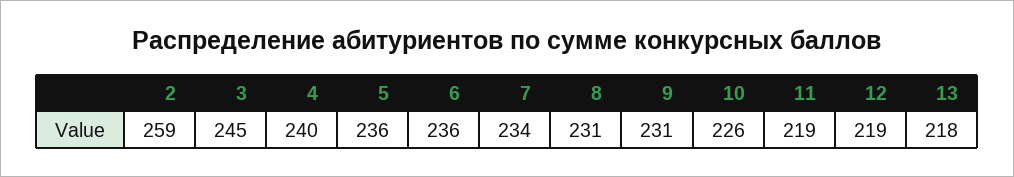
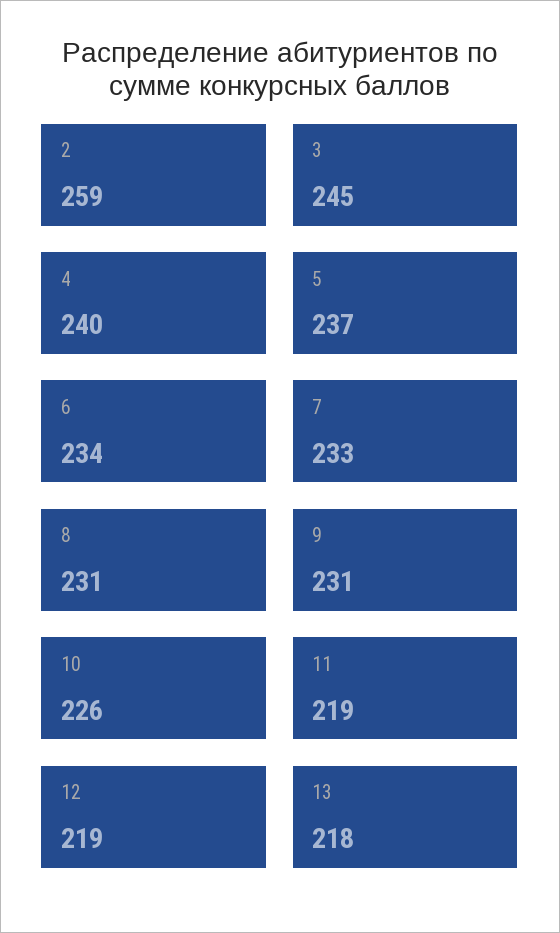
5: 236 -> 237
6: 236 -> 234
7: 234 -> 233

